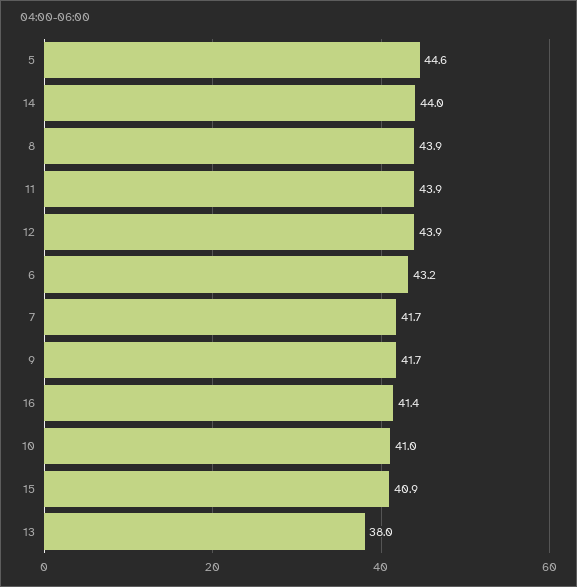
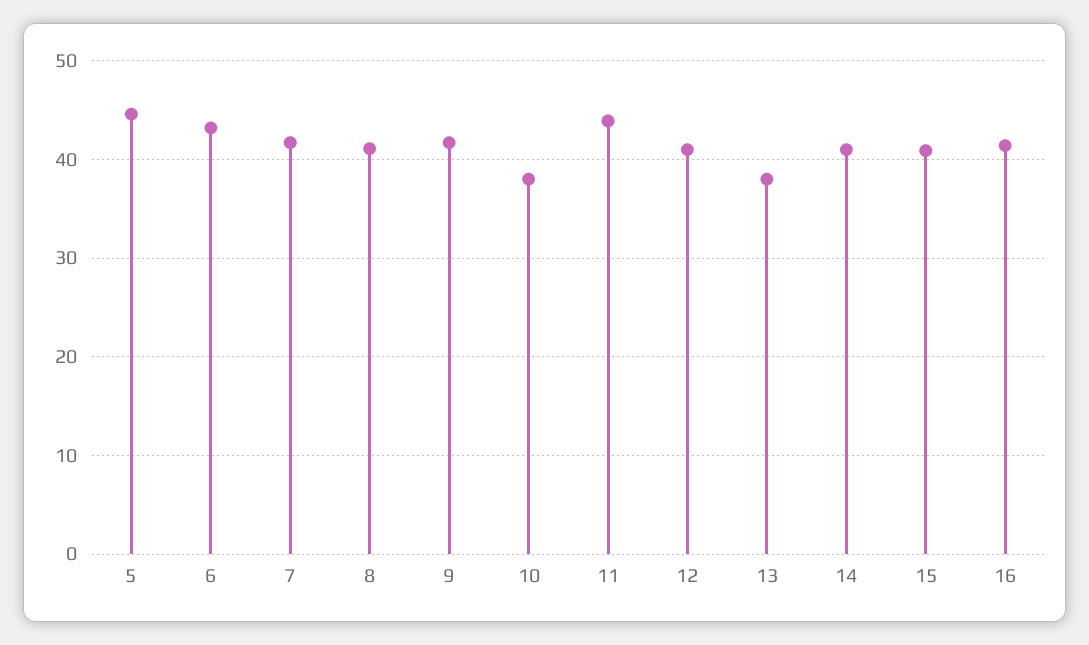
14: 44 -> 41
8: 43.9 -> 41
12: 43.9 -> 41
10: 41 -> 38

